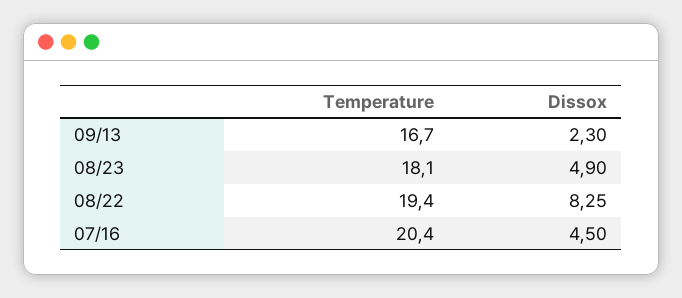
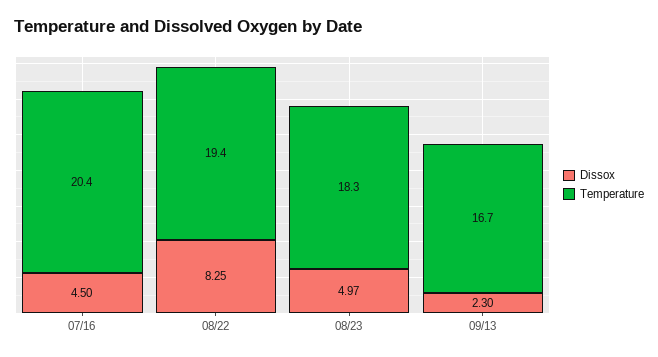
Temperature, 08/23: 18.1 -> 18.3
Dissox, 08/23: 4.9 -> 4.97

